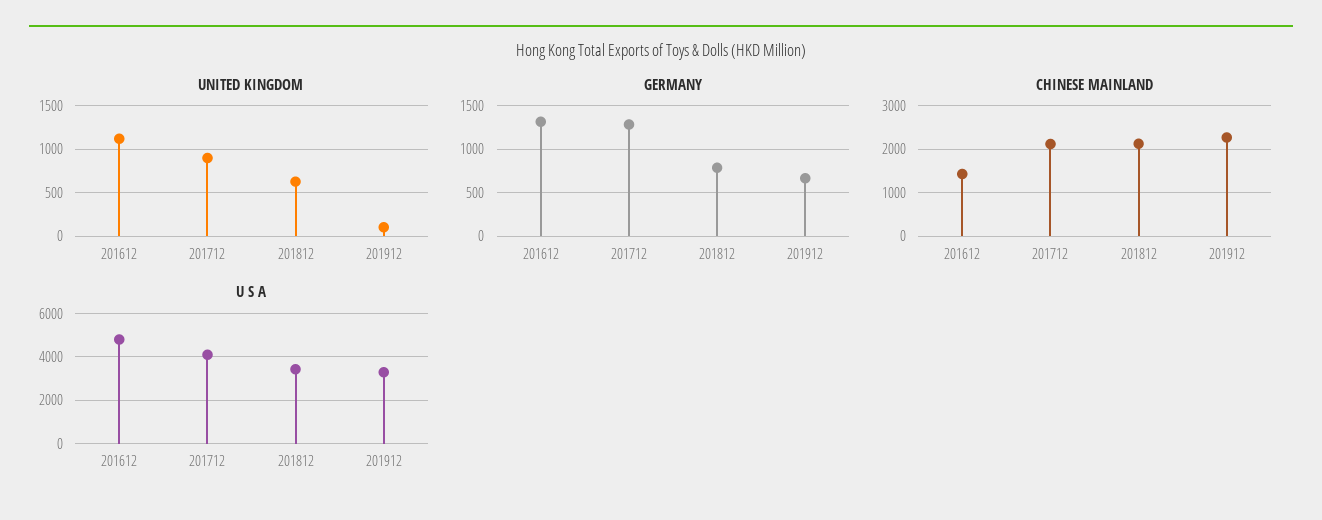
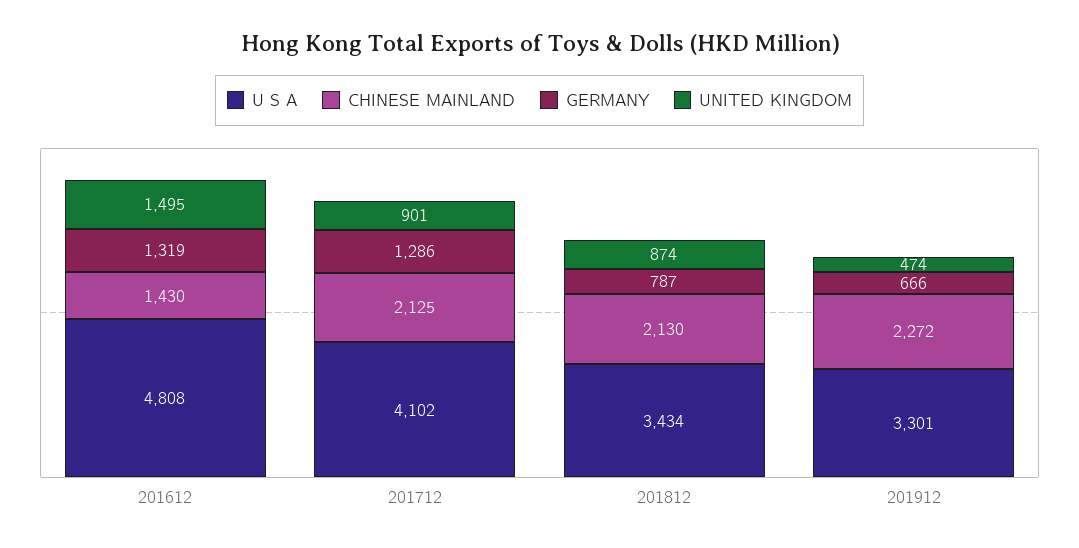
UNITED KINGDOM, 201612: 1100 -> 1495
UNITED KINGDOM, 201812: 600 -> 874
UNITED KINGDOM, 201912: 100 -> 474

